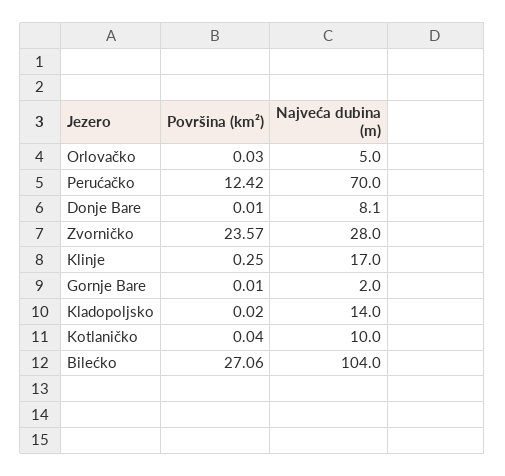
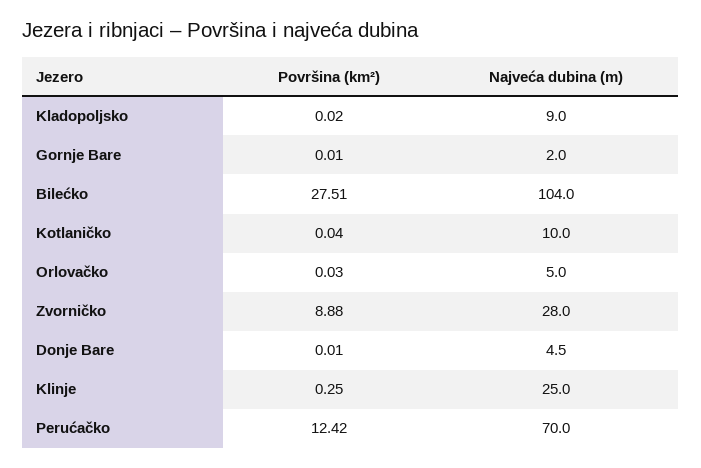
Najveća dubina (m), Donje Bare: 8.1 -> 4.5
Površina (km²), Zvorničko: 23.57 -> 8.88
Najveća dubina (m), Klinje: 17 -> 25
Najveća dubina (m), Kladopoljsko: 14 -> 9
Površina (km²), Bilećko: 27.06 -> 27.51

